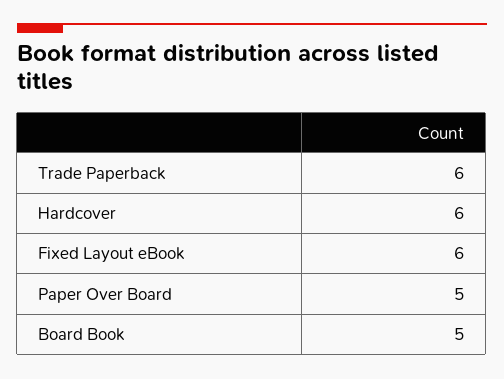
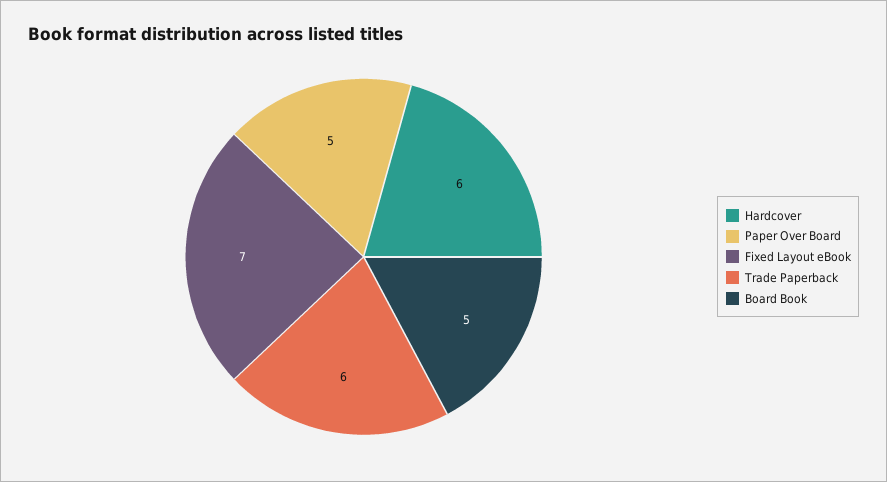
Fixed Layout eBook: 6 -> 7

